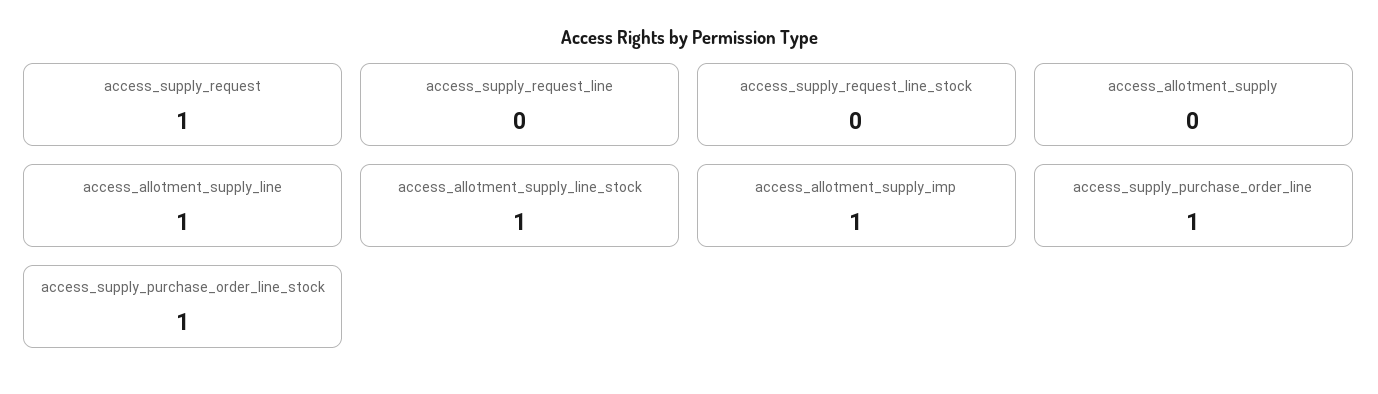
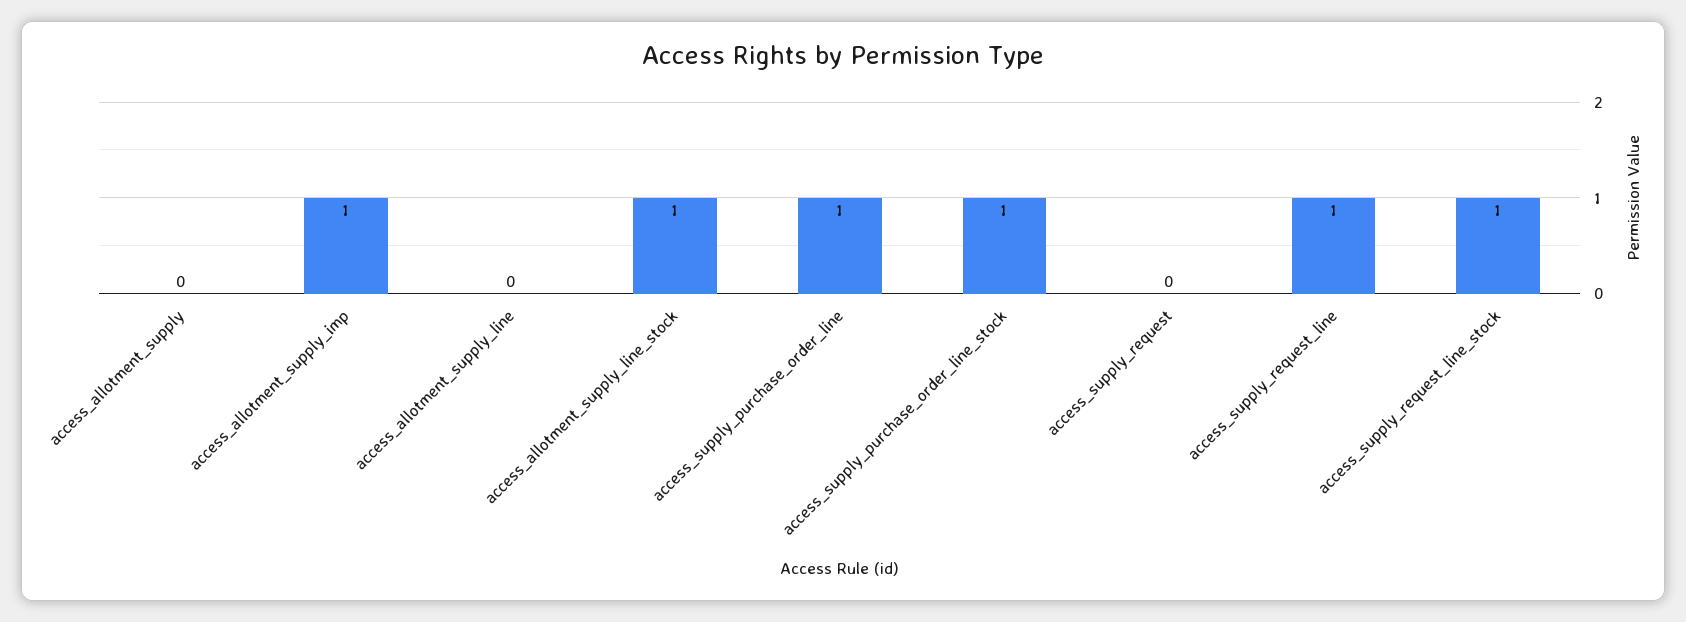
access_supply_request: 1 -> 0
access_supply_request_line: 0 -> 1
access_supply_request_line_stock: 0 -> 1
access_allotment_supply_line: 1 -> 0

